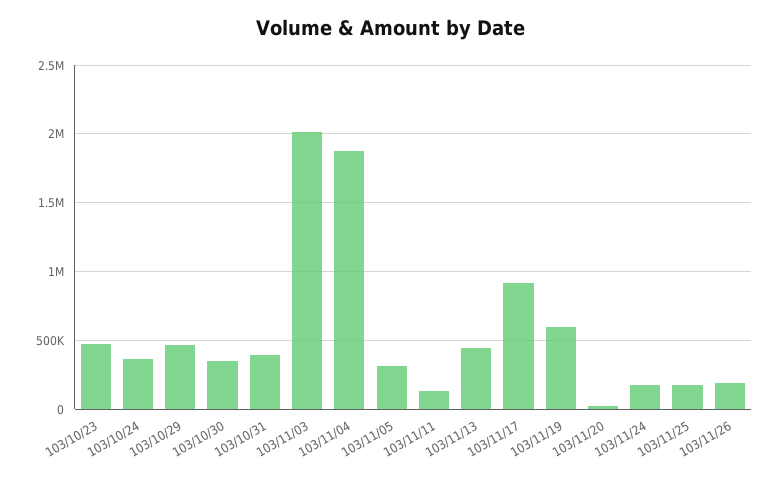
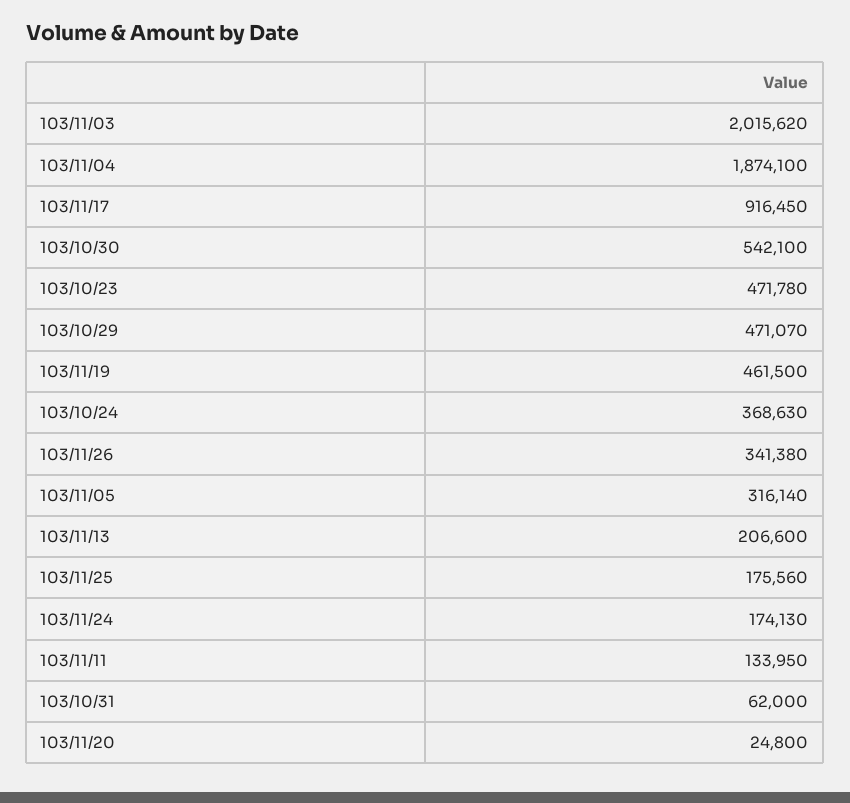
103/10/30: 350000 -> 542100
103/10/31: 400000 -> 62000
103/11/13: 450000 -> 206600
103/11/19: 600000 -> 461500
103/11/26: 200000 -> 341380

